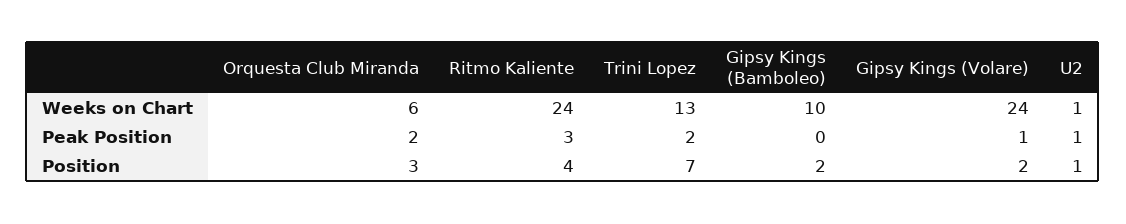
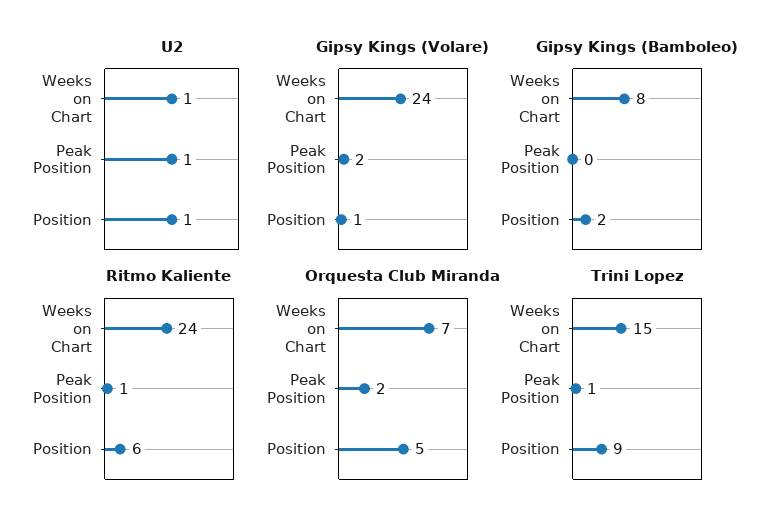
Orquesta Club Miranda, Weeks on Chart: 6 -> 7
Trini Lopez, Weeks on Chart: 13 -> 15
Gipsy Kings (Bamboleo), Weeks on Chart: 10 -> 8
Ritmo Kaliente, Peak Position: 3 -> 1
Trini Lopez, Peak Position: 2 -> 1
Gipsy Kings (Volare), Peak Position: 1 -> 2
Orquesta Club Miranda, Position: 3 -> 5
Ritmo Kaliente, Position: 4 -> 6
Trini Lopez, Position: 7 -> 9
Gipsy Kings (Volare), Position: 2 -> 1

